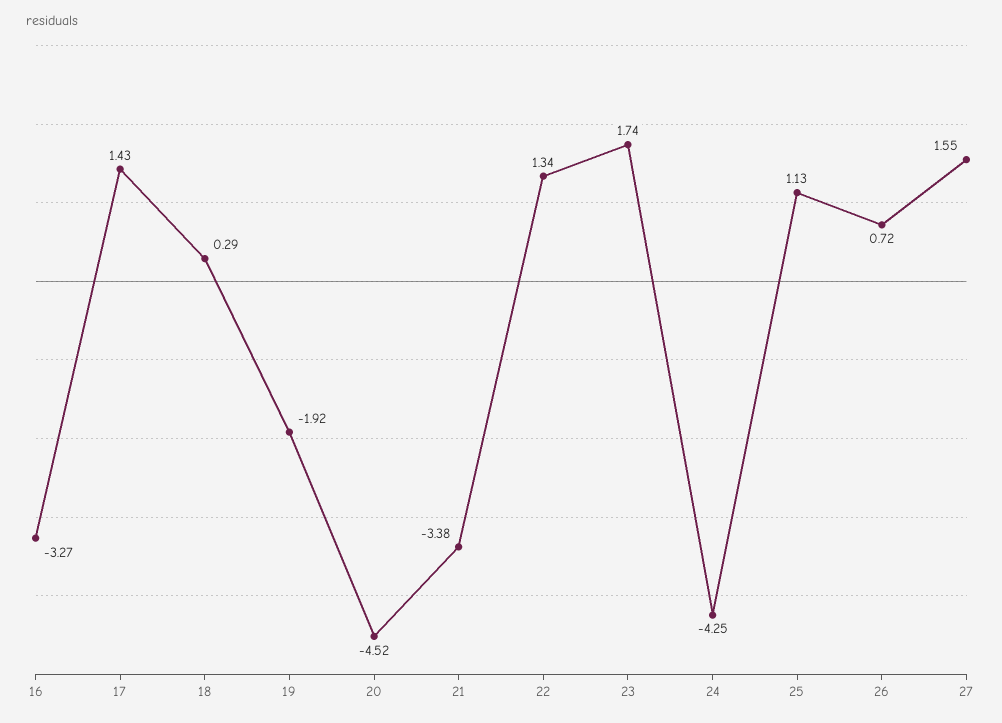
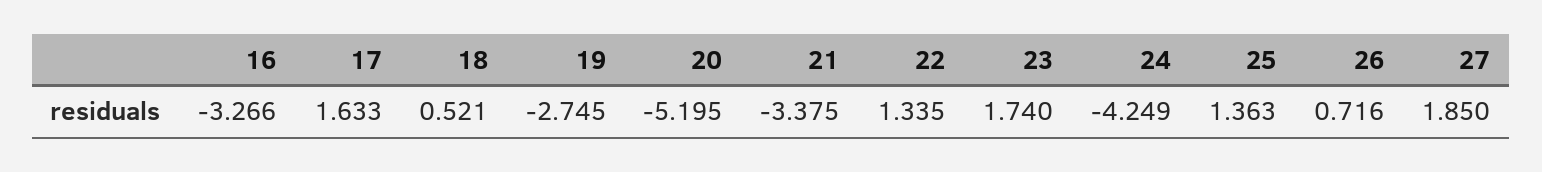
17: 1.43 -> 1.633
18: 0.29 -> 0.521
19: -1.92 -> -2.745
20: -4.52 -> -5.195
25: 1.13 -> 1.363
27: 1.55 -> 1.85

